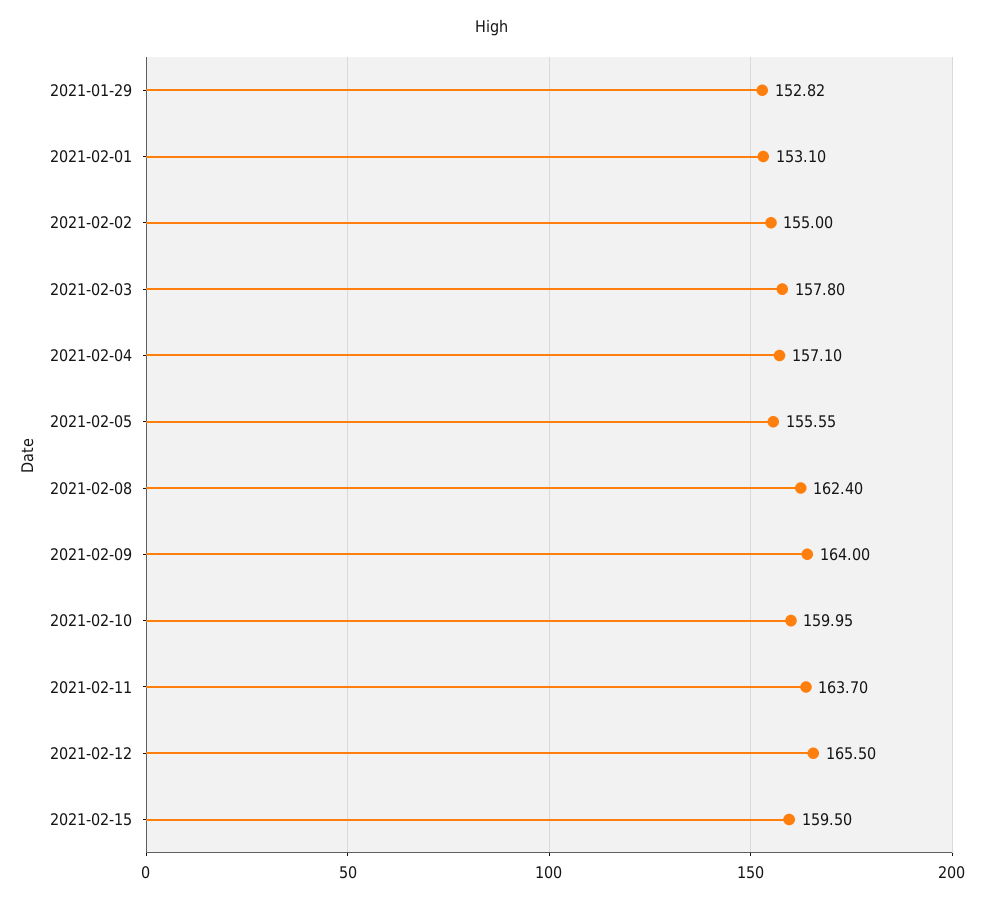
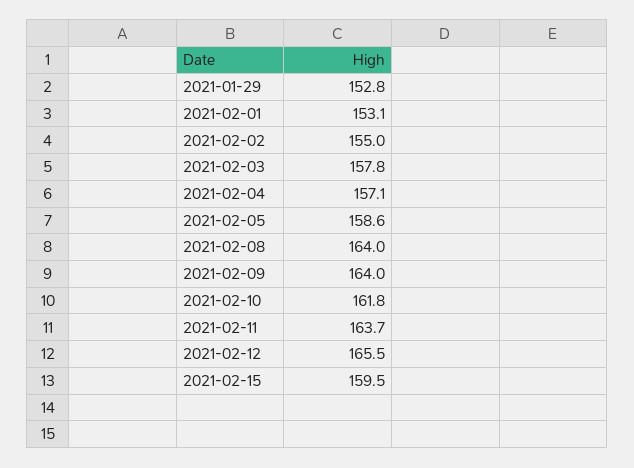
2021-02-05: 155.55 -> 158.6
2021-02-08: 162.4 -> 164
2021-02-10: 159.95 -> 161.8

